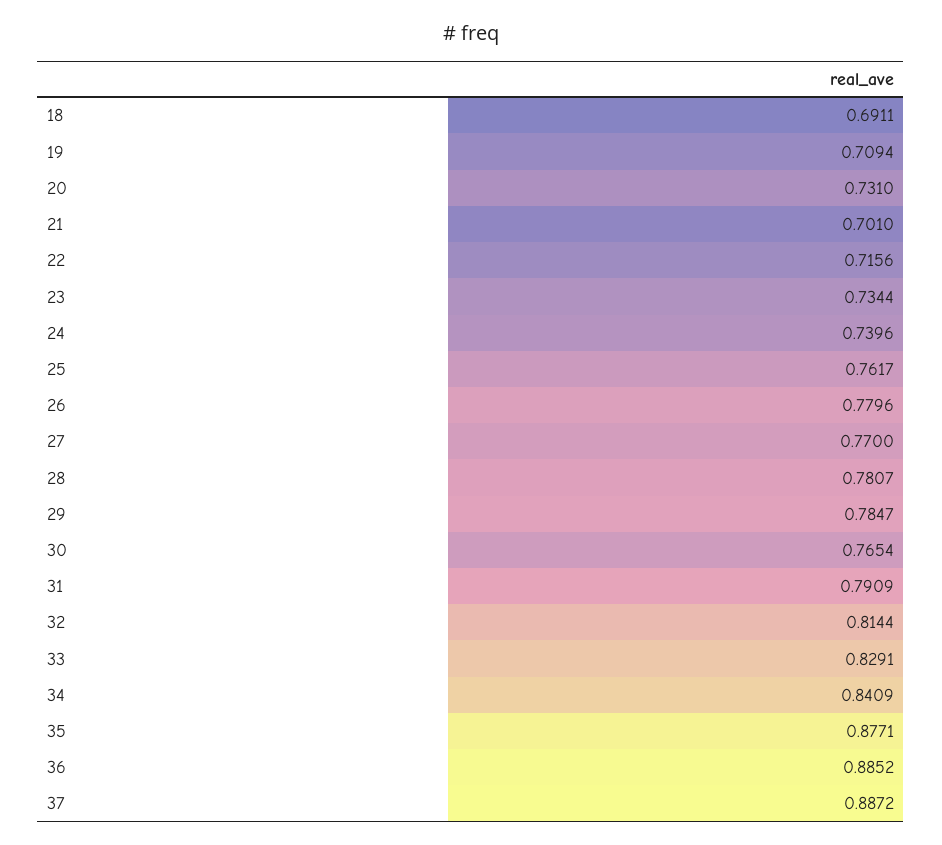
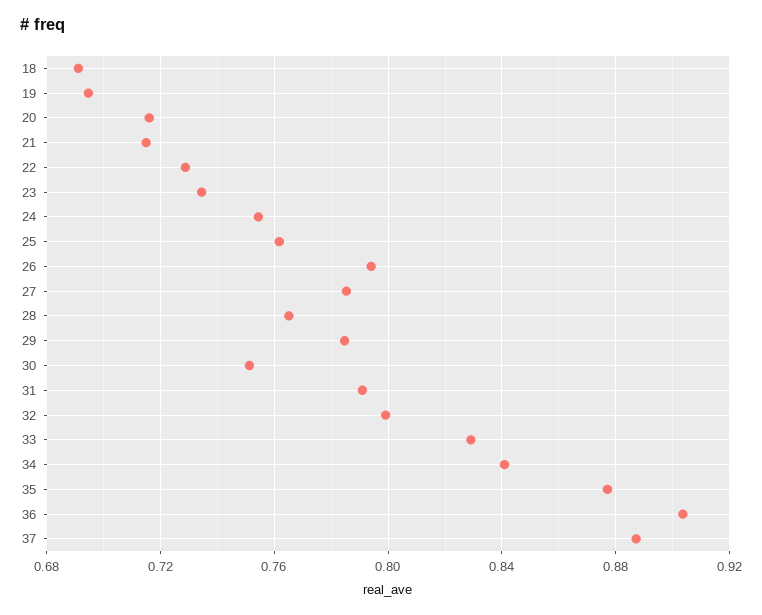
19: 0.7094 -> 0.695
20: 0.731 -> 0.715
21: 0.701 -> 0.715
22: 0.7156 -> 0.73
24: 0.7396 -> 0.755
26: 0.7796 -> 0.795
27: 0.77 -> 0.785
28: 0.7807 -> 0.765
30: 0.7654 -> 0.75
32: 0.8144 -> 0.8
36: 0.8852 -> 0.905

